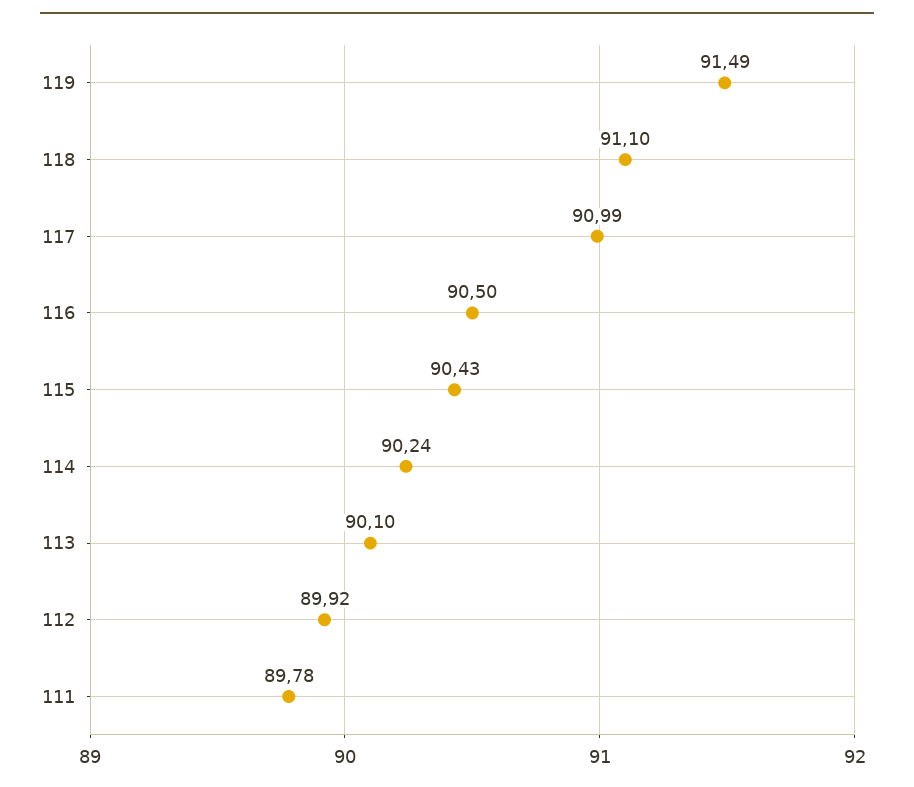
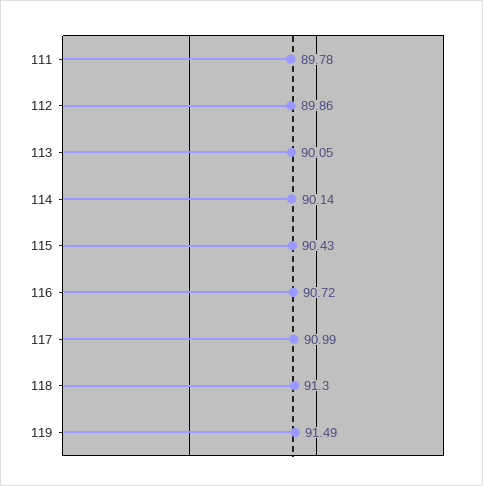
118: 91.1 -> 91.3
116: 90.5 -> 90.72
114: 90.24 -> 90.14
113: 90.1 -> 90.05
112: 89.92 -> 89.86

